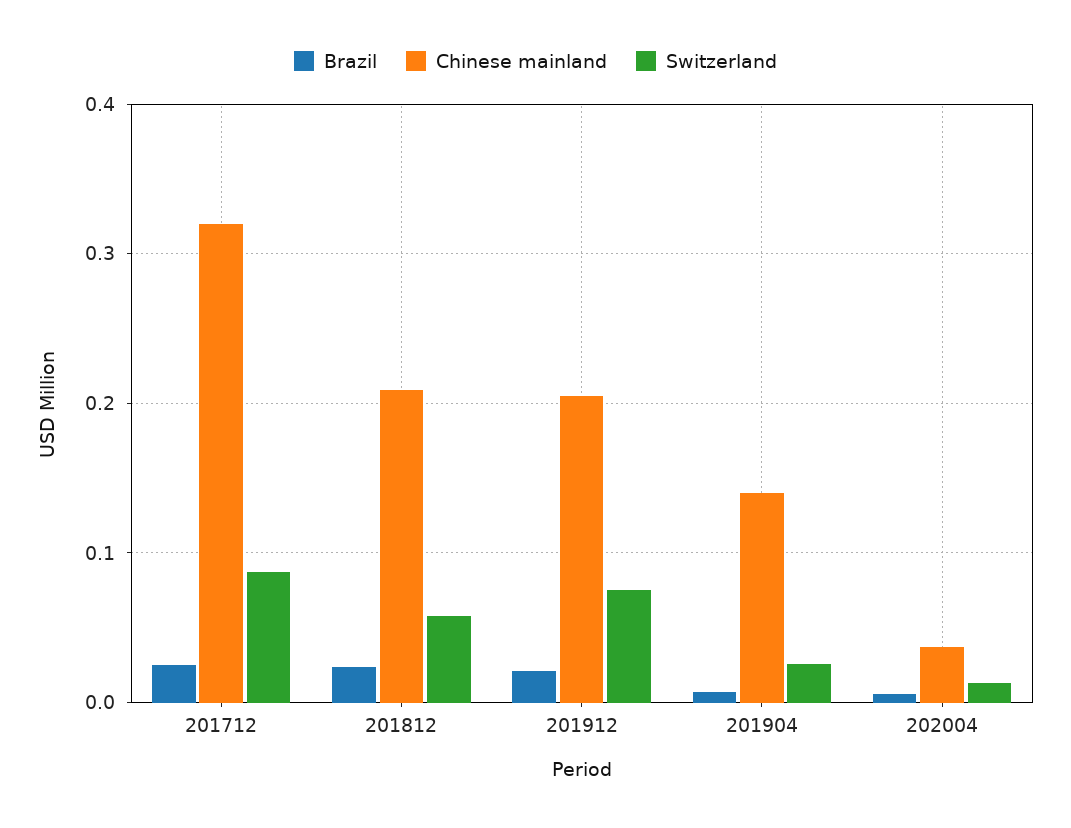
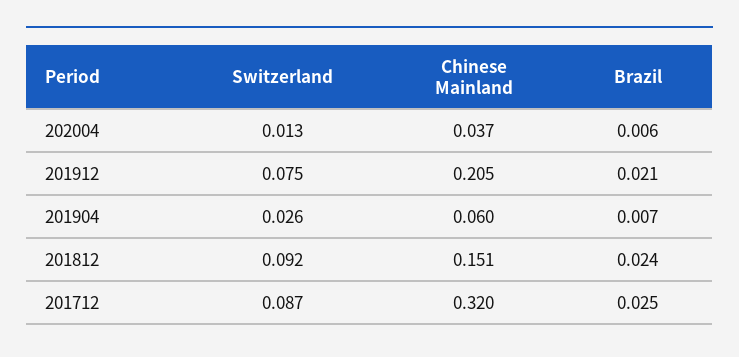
Chinese mainland, 201812: 0.21 -> 0.151
Switzerland, 201812: 0.06 -> 0.092
Chinese mainland, 201904: 0.14 -> 0.06

